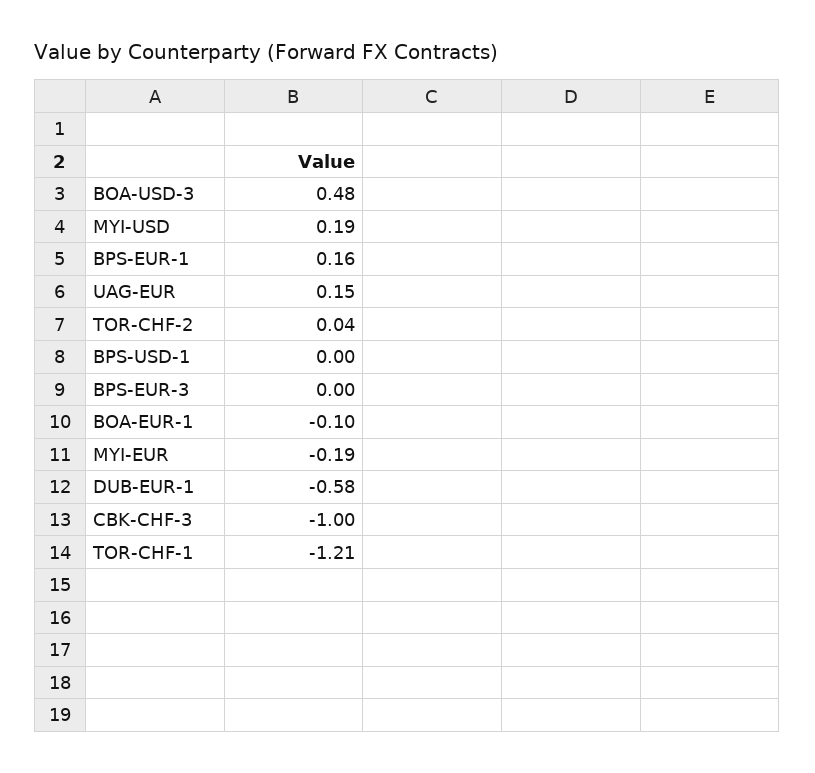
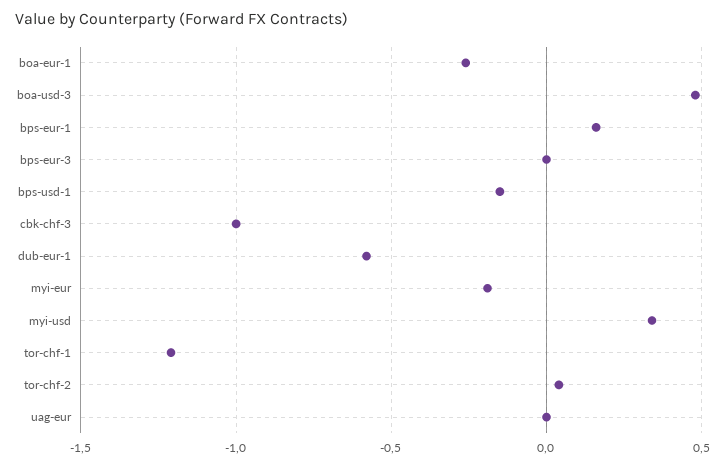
MYI-USD: 0.19 -> 0.35
UAG-EUR: 0.15 -> 0
BPS-USD-1: 0 -> -0.15
BOA-EUR-1: -0.1 -> -0.25

